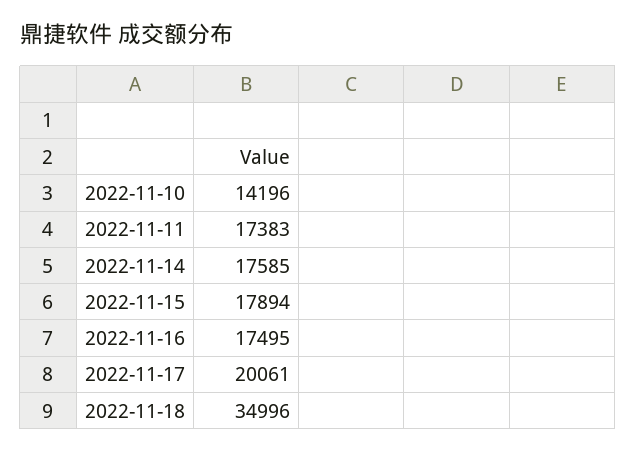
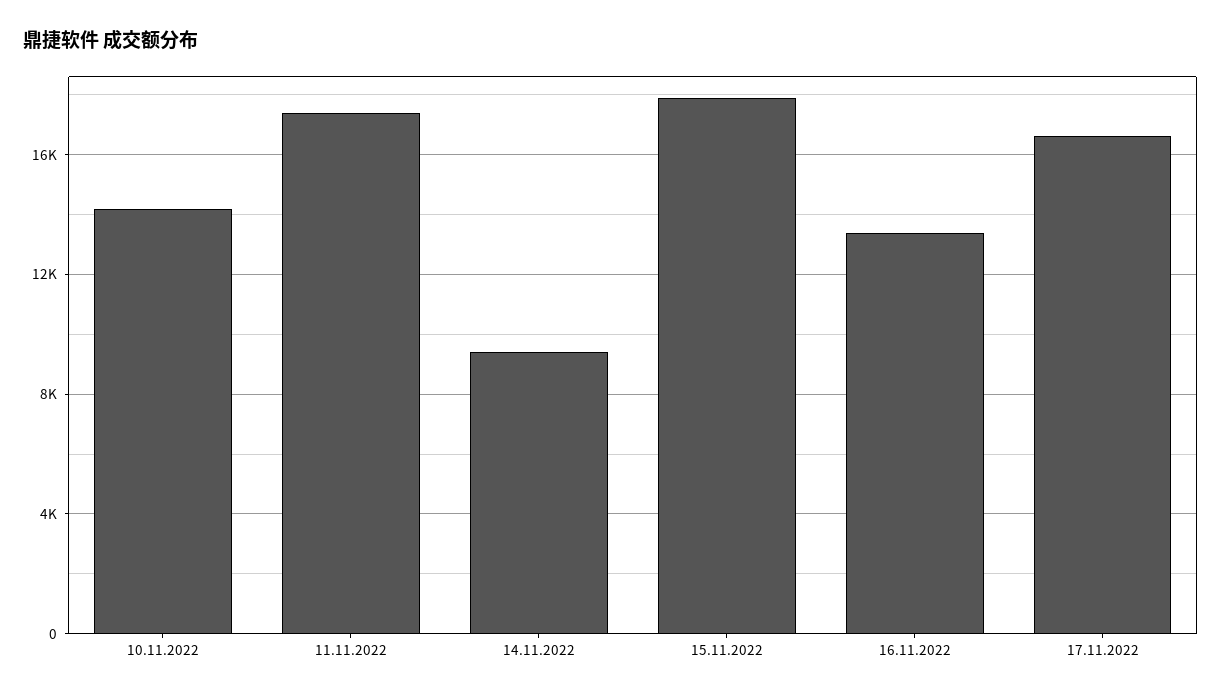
2022-11-14: 17585 -> 9500
2022-11-16: 17495 -> 13500
2022-11-17: 20061 -> 16500
2022-11-18: 34996 -> none

